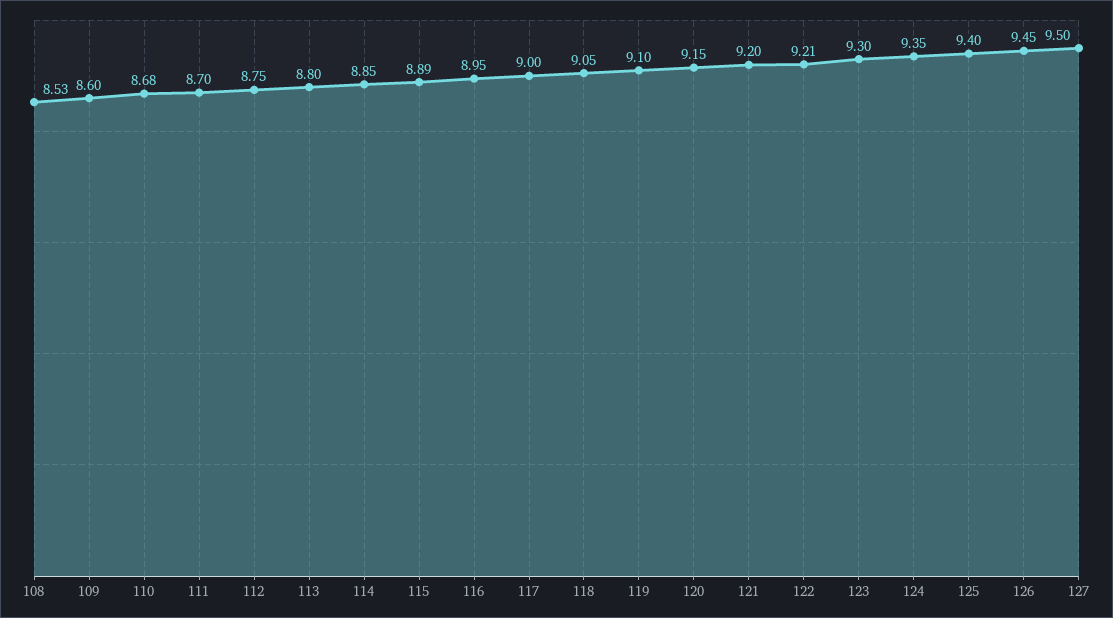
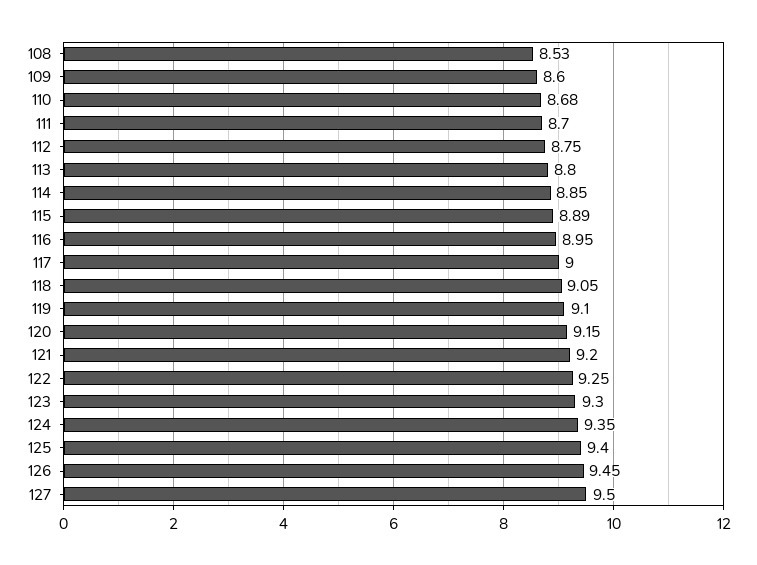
122: 9.21 -> 9.25

